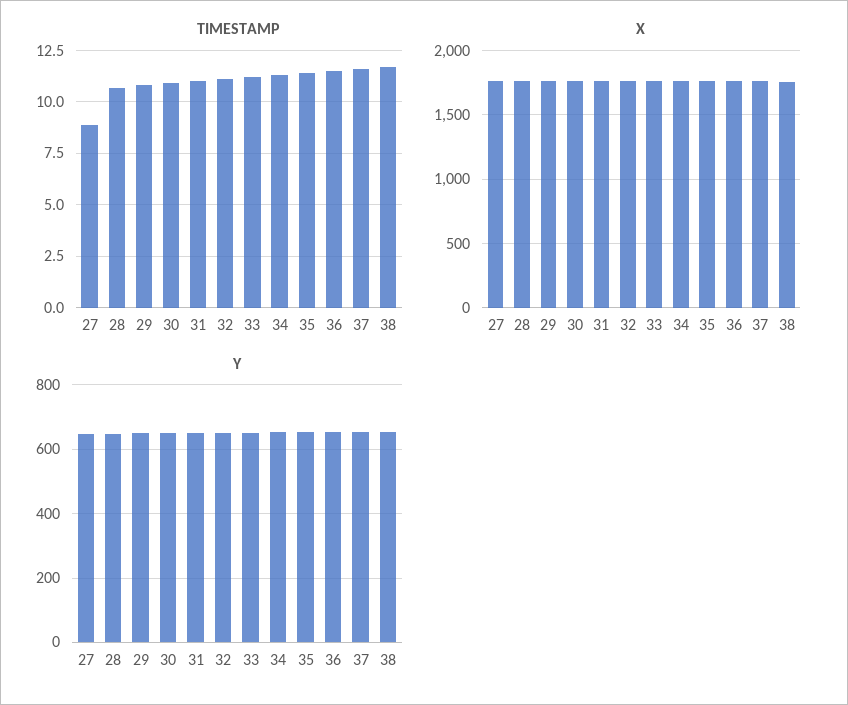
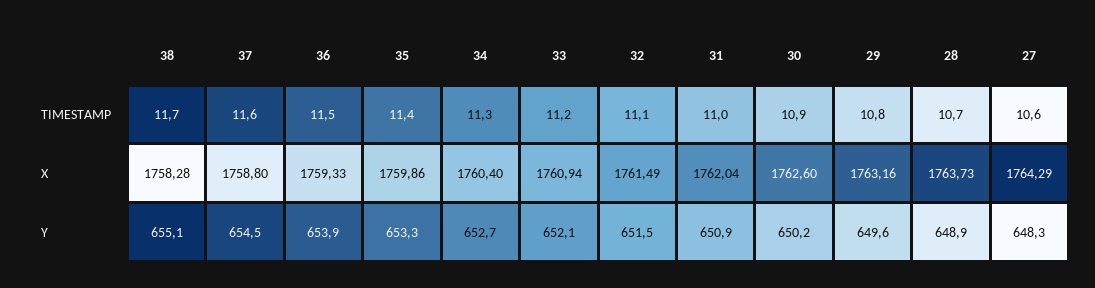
TIMESTAMP, 27: 9 -> 10.6

